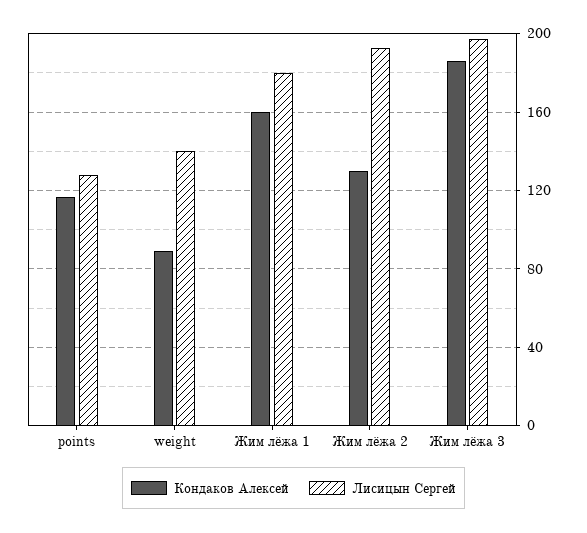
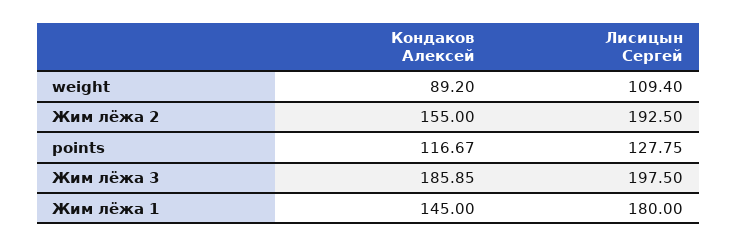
Лисицын Сергей, weight: 140 -> 109.4
Кондаков Алексей, Жим лёжа 1: 160 -> 145
Кондаков Алексей, Жим лёжа 2: 130 -> 155

